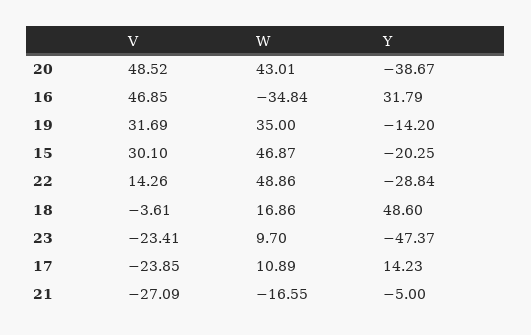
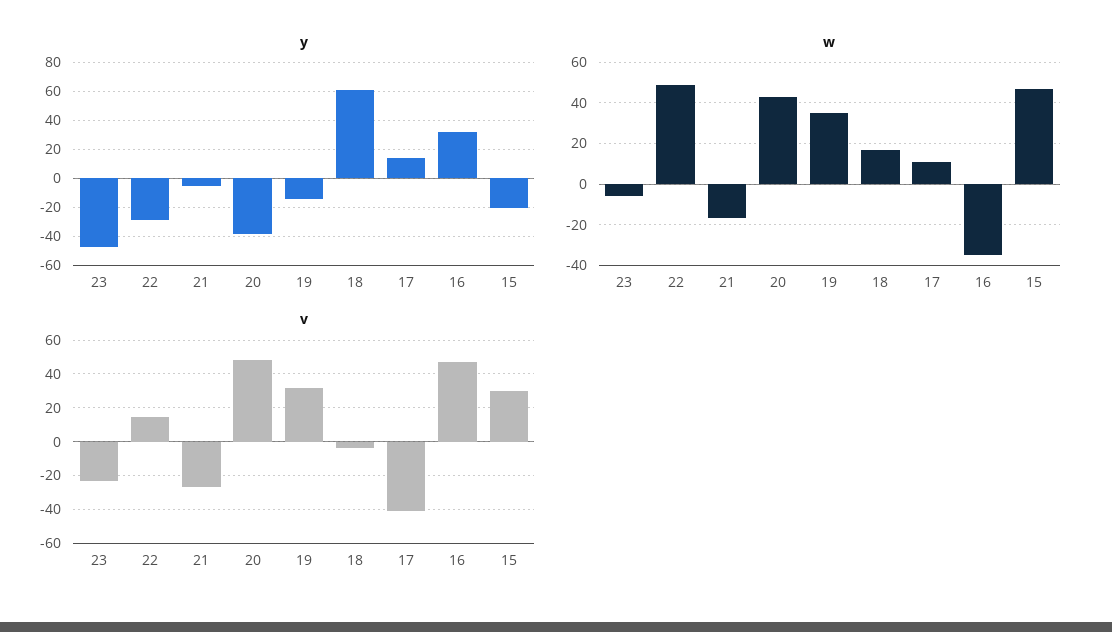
Y, 18: 48.6 -> 60
W, 23: 9.7 -> -5
V, 17: -23.85 -> -40

